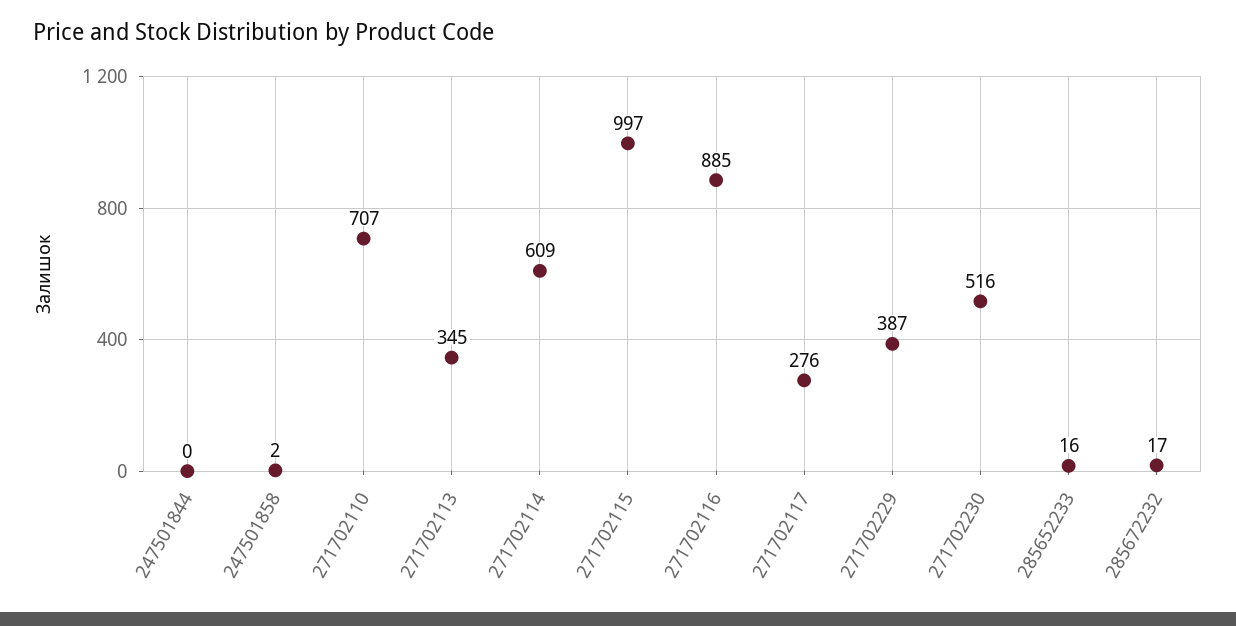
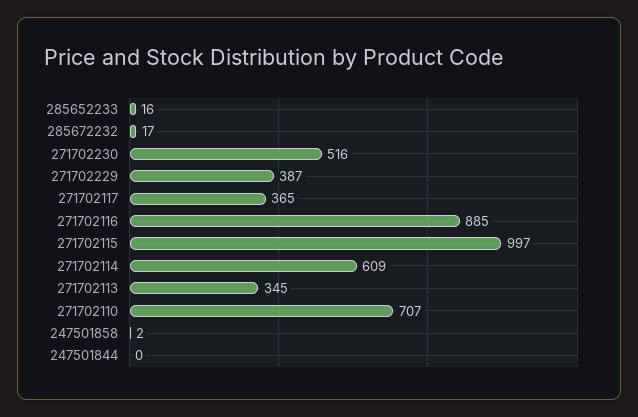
271702117: 276 -> 365

